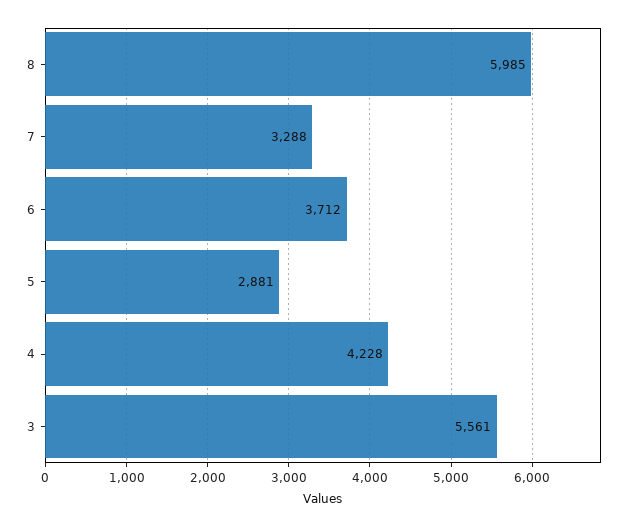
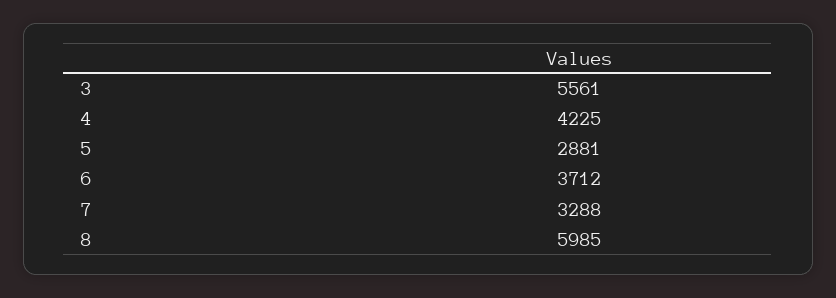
4: 4228 -> 4225

